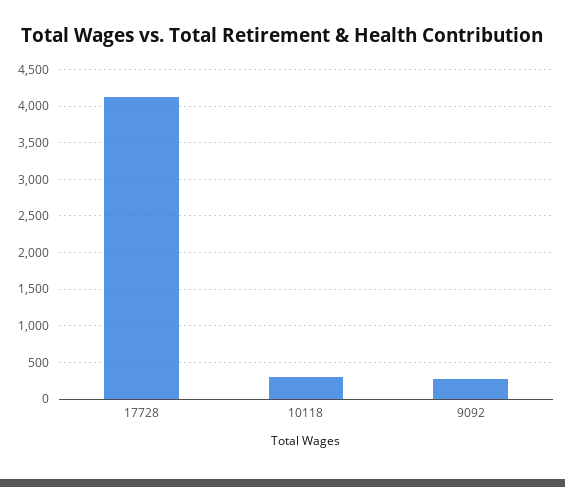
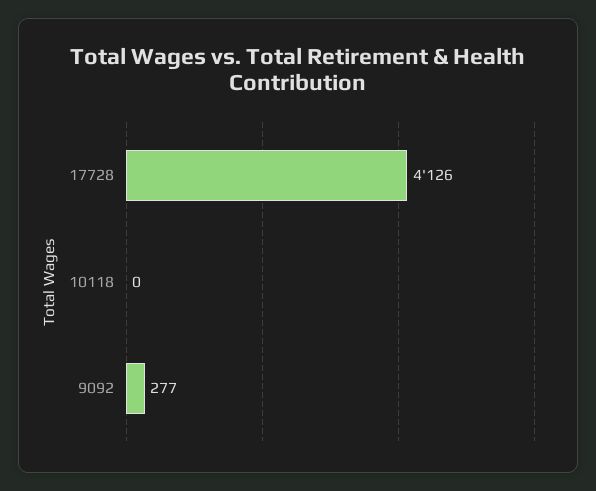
10118: 300 -> 0

